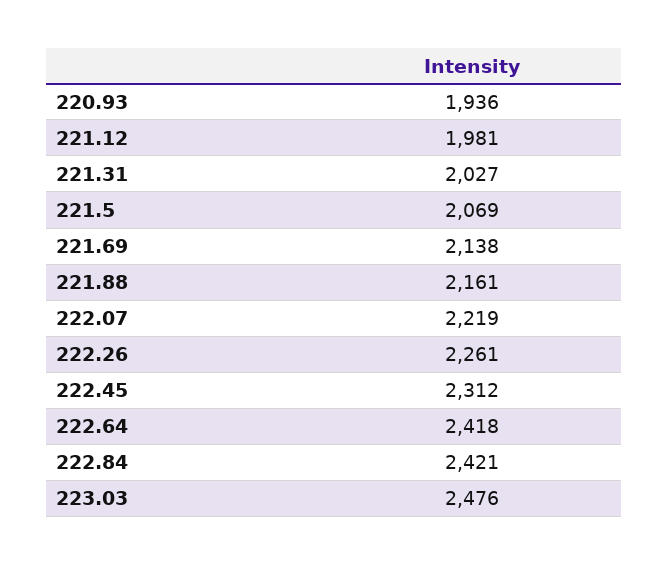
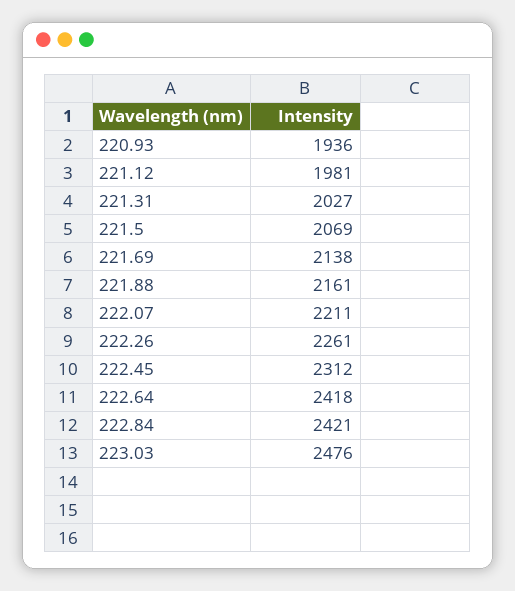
222.07: 2219 -> 2211

